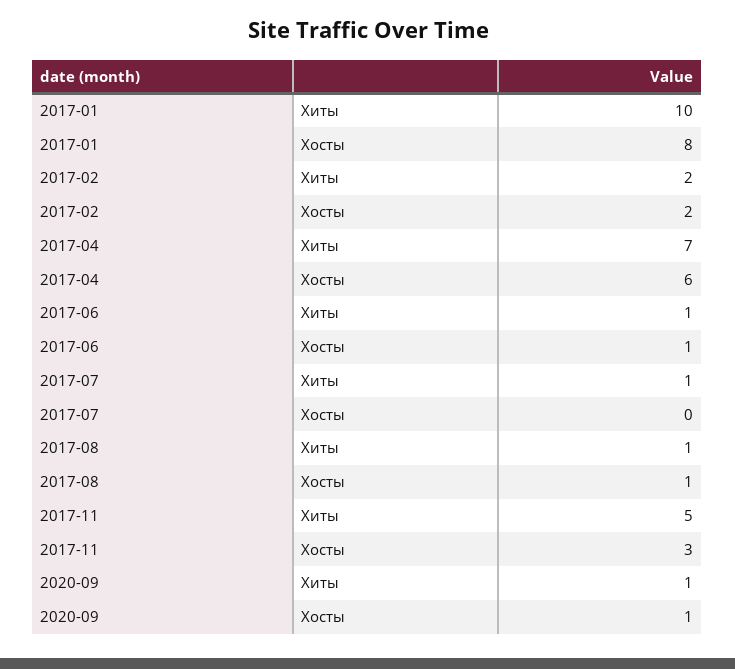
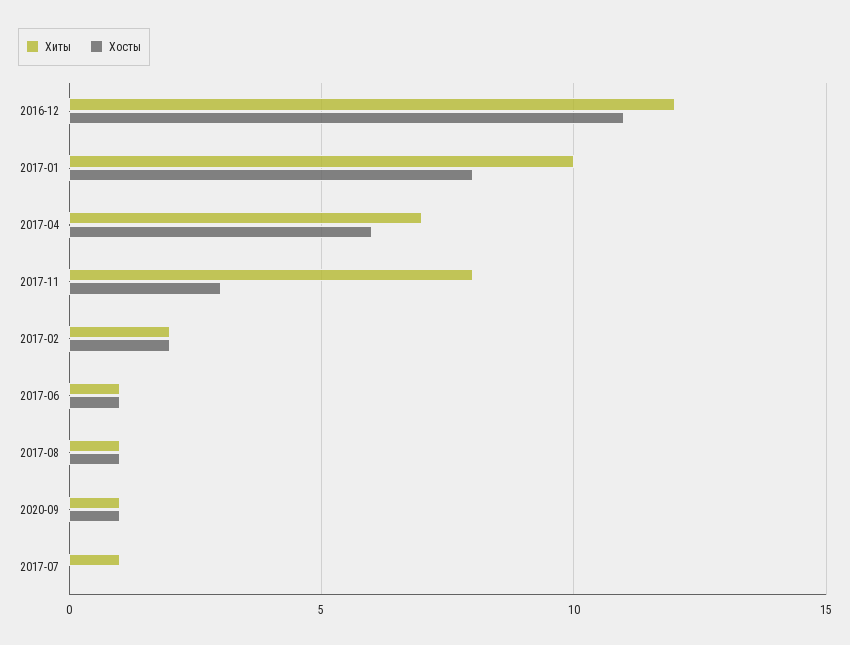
Хиты, 2017-11: 5 -> 8
Хиты, 2016-12: none -> 12
Хосты, 2016-12: none -> 11

